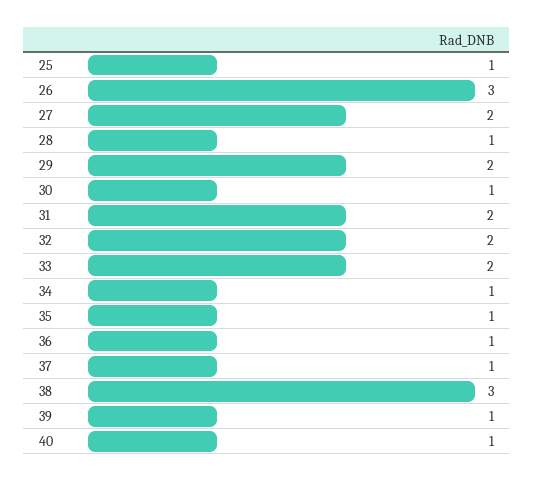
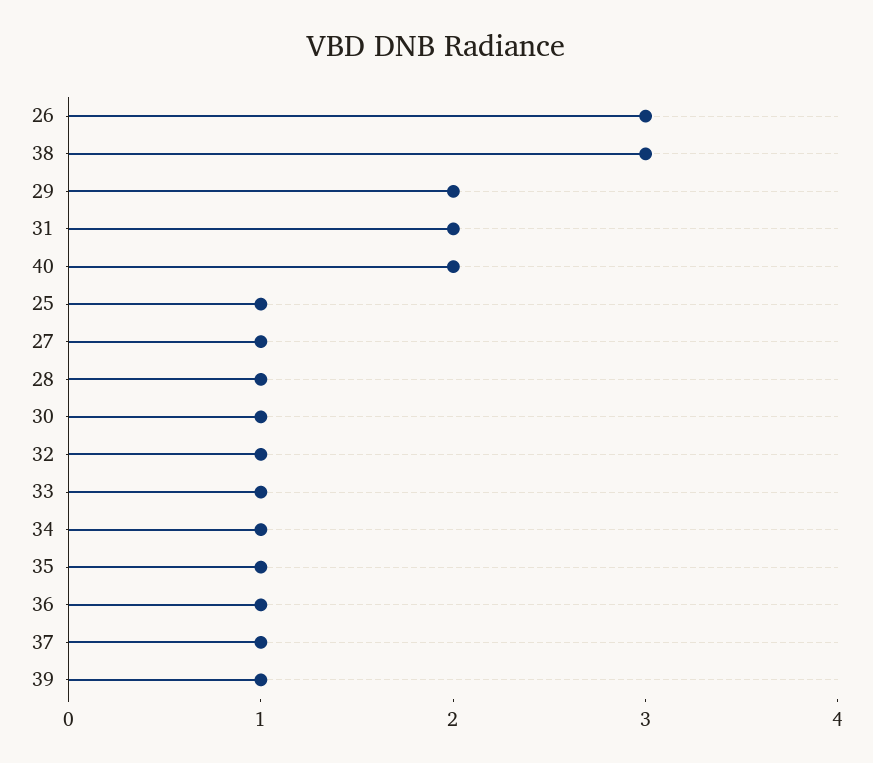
27: 2 -> 1
32: 2 -> 1
33: 2 -> 1
40: 1 -> 2

